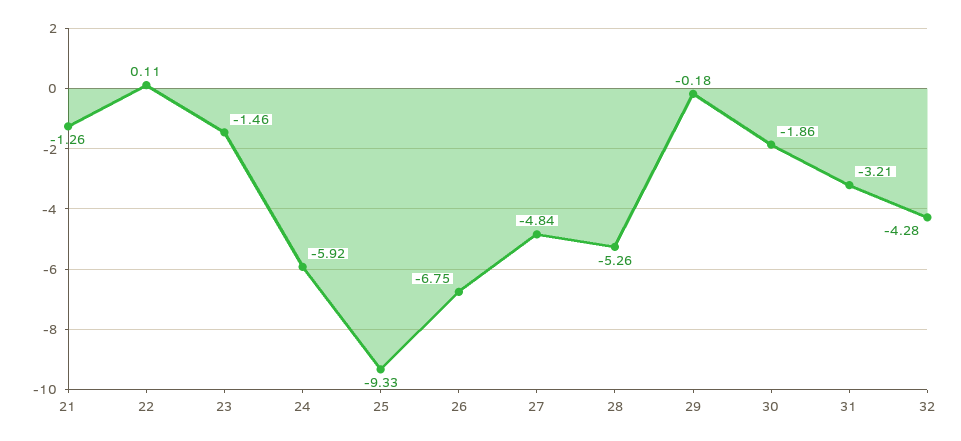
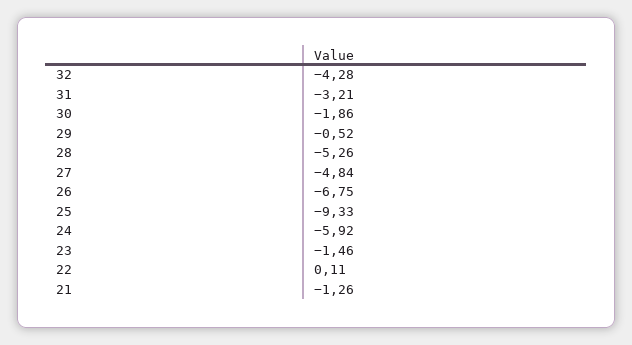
29: -0.18 -> -0.52

